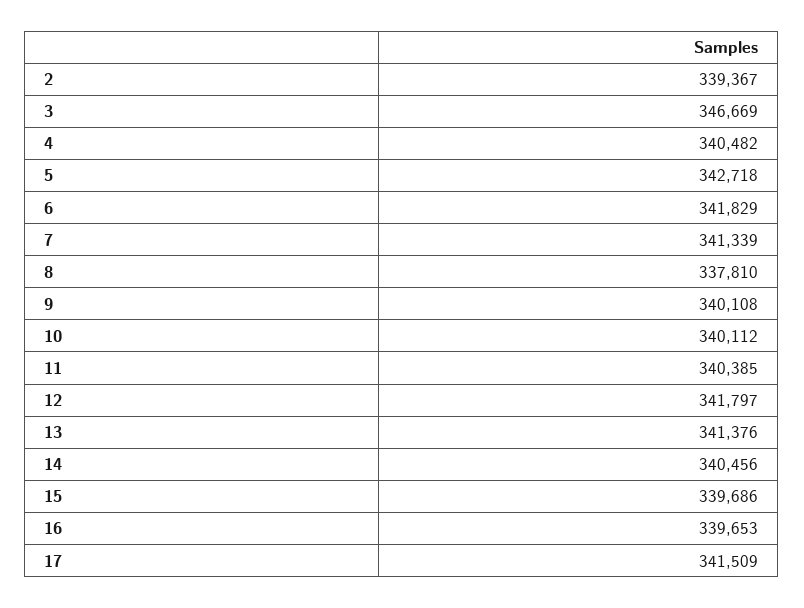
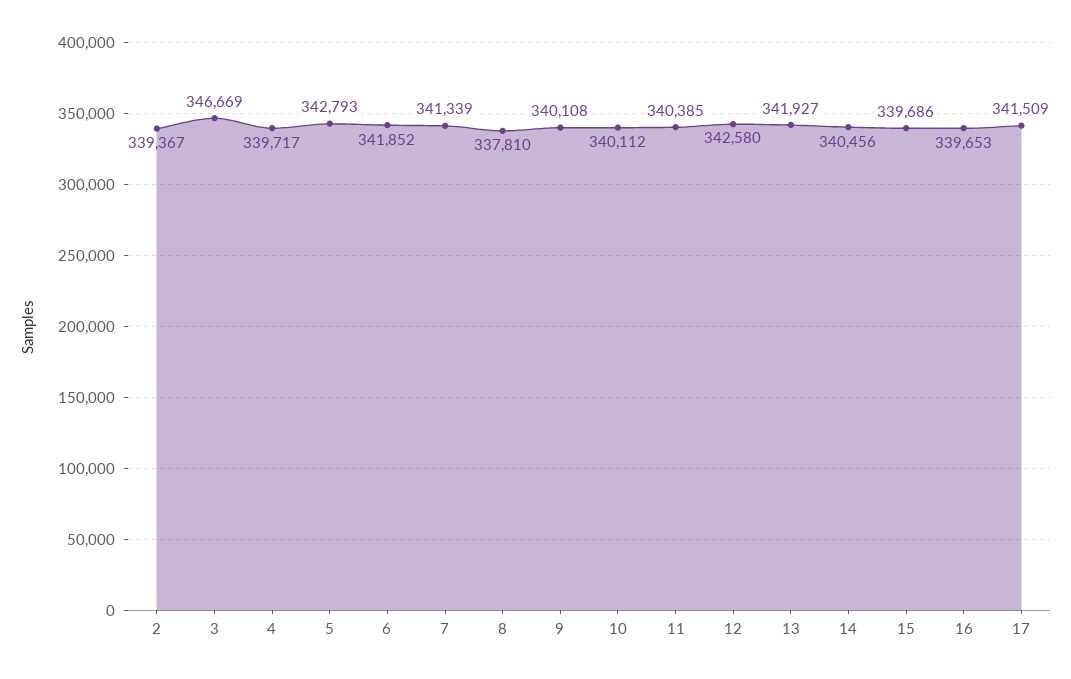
4: 340482 -> 339717
5: 342718 -> 342793
6: 341829 -> 341852
12: 341797 -> 342580
13: 341376 -> 341927

